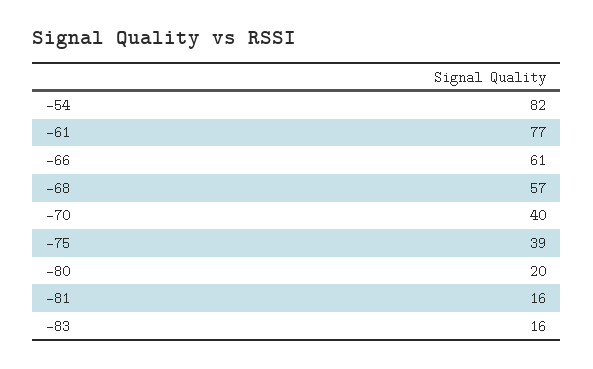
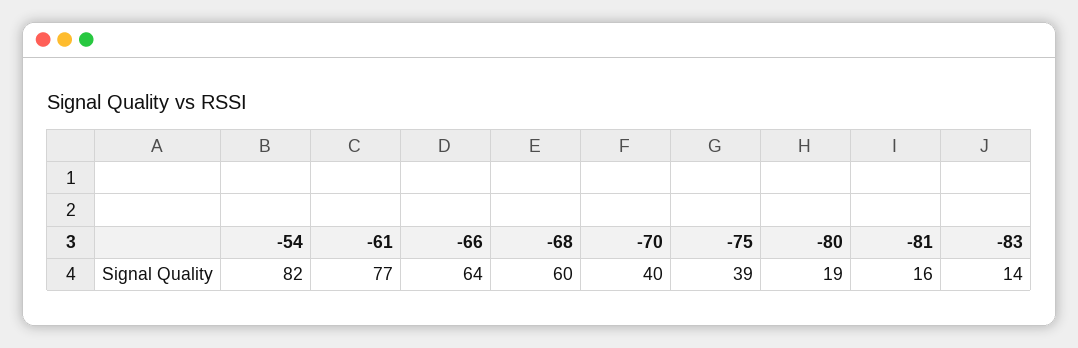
-66: 61 -> 64
-68: 57 -> 60
-80: 20 -> 19
-83: 16 -> 14

